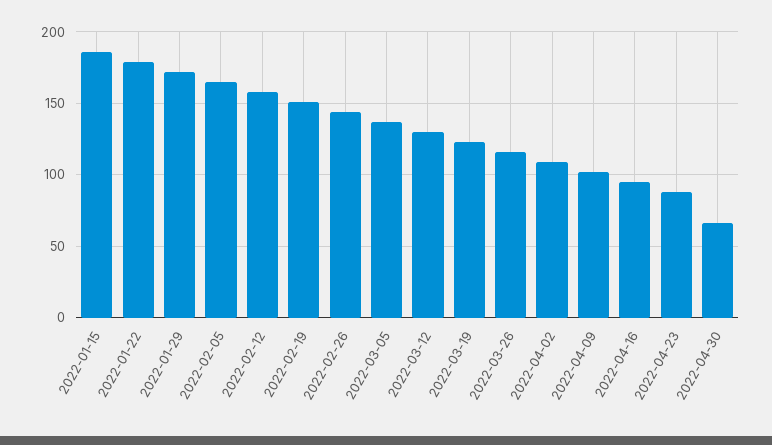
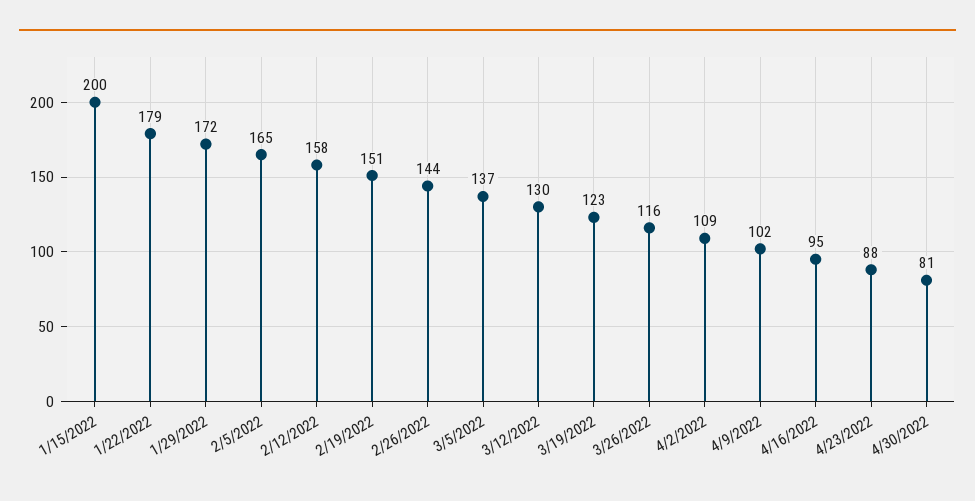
2022-01-15: 185 -> 200
2022-04-30: 65 -> 81

